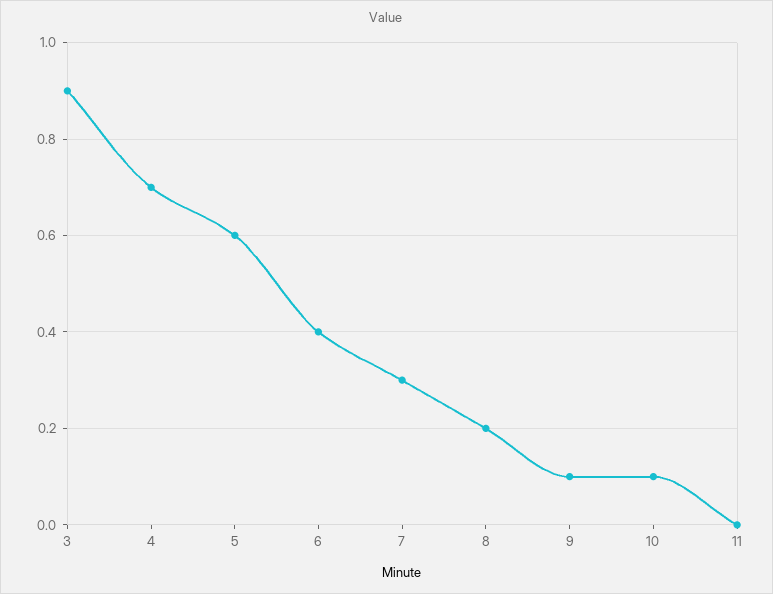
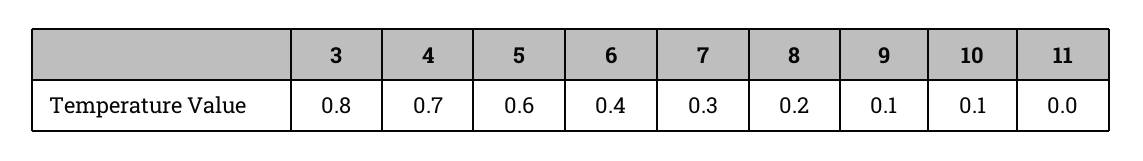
3: 0.9 -> 0.8

